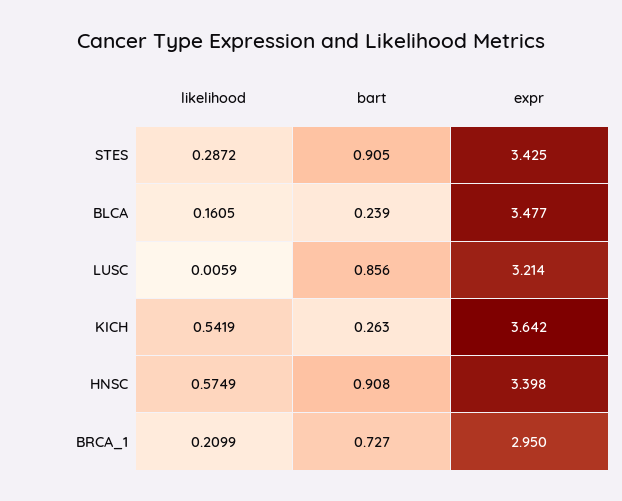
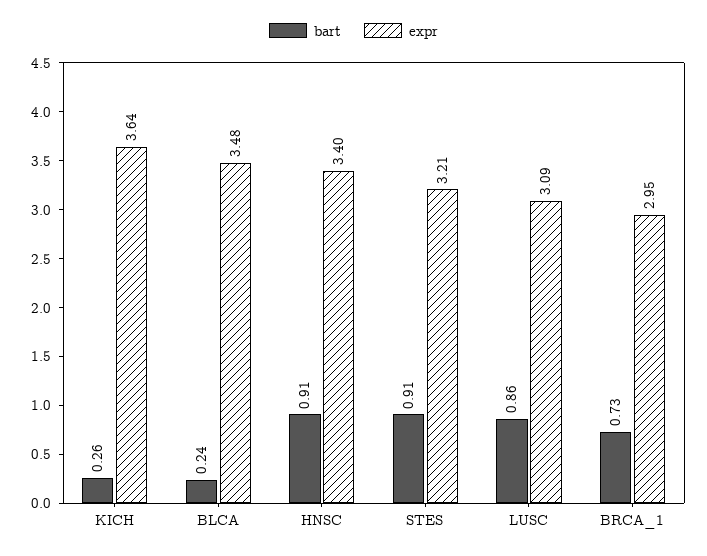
likelihood, STES: 0.2872 -> none
expr, STES: 3.425 -> 3.21
likelihood, BLCA: 0.1605 -> none
likelihood, LUSC: 0.0059 -> none
expr, LUSC: 3.214 -> 3.09
likelihood, KICH: 0.5419 -> none
likelihood, HNSC: 0.5749 -> none
likelihood, BRCA_1: 0.2099 -> none

